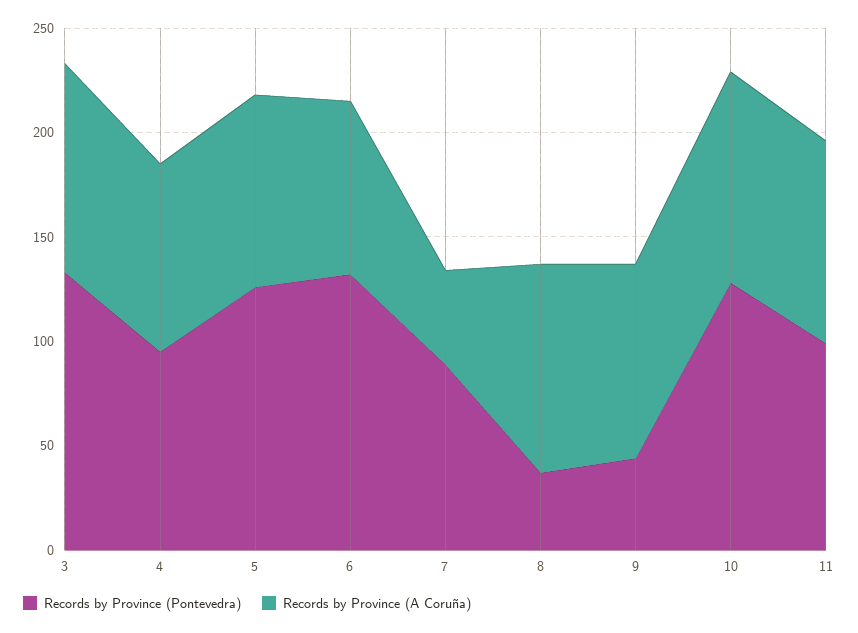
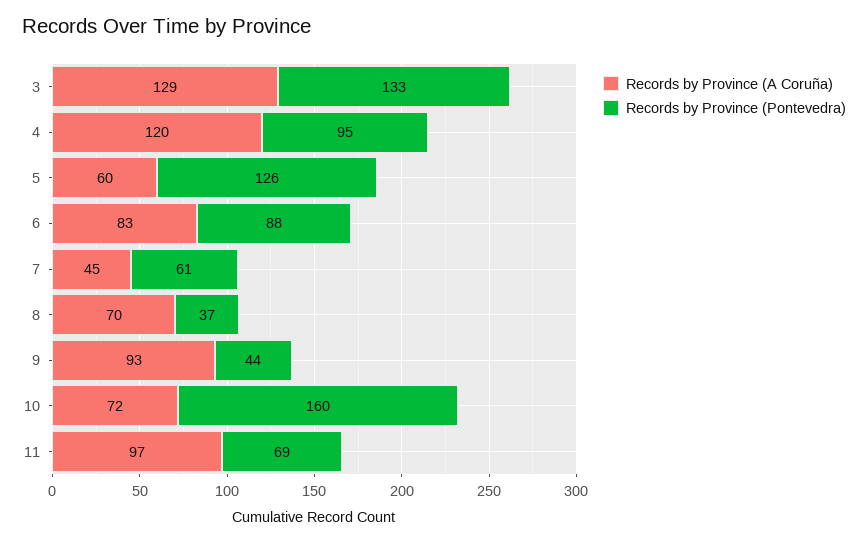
Records by Province (A Coruña), 3: 100 -> 129
Records by Province (A Coruña), 4: 90 -> 120
Records by Province (A Coruña), 5: 90 -> 60
Records by Province (Pontevedra), 6: 130 -> 88
Records by Province (Pontevedra), 7: 90 -> 61
Records by Province (A Coruña), 8: 100 -> 70
Records by Province (Pontevedra), 10: 130 -> 160
Records by Province (A Coruña), 10: 100 -> 72
Records by Province (Pontevedra), 11: 100 -> 69

